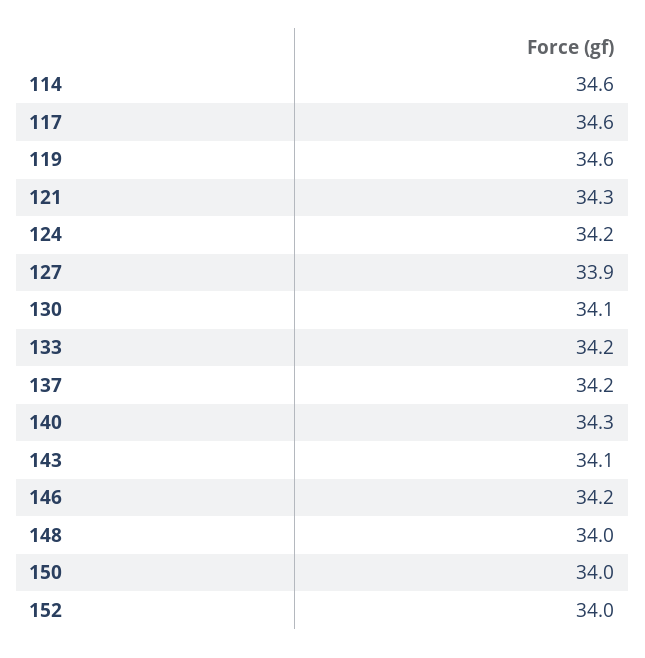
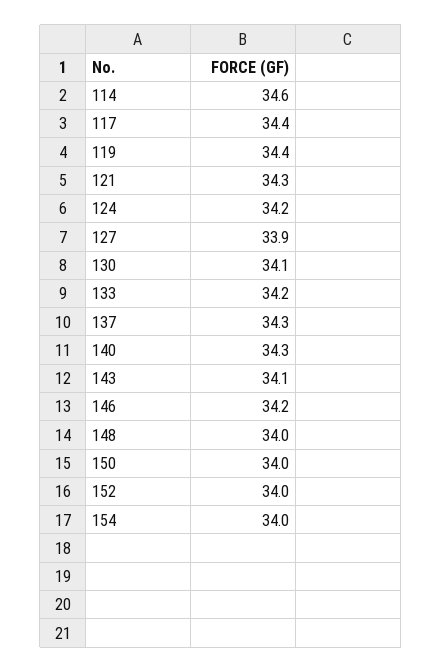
117: 34.6 -> 34.4
119: 34.6 -> 34.4
137: 34.2 -> 34.3
154: none -> 34

